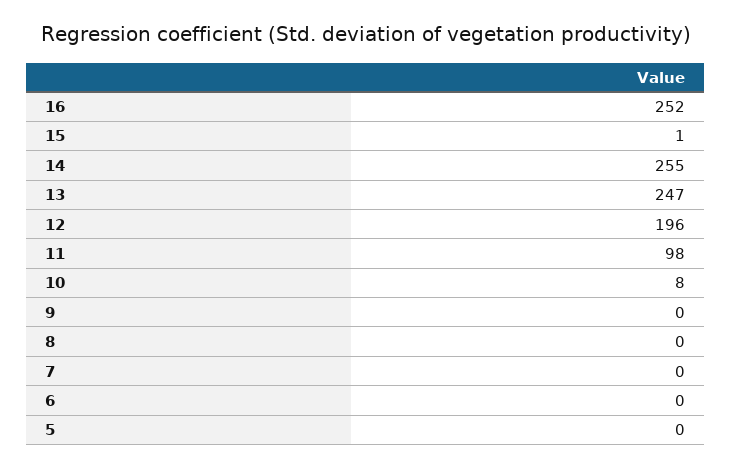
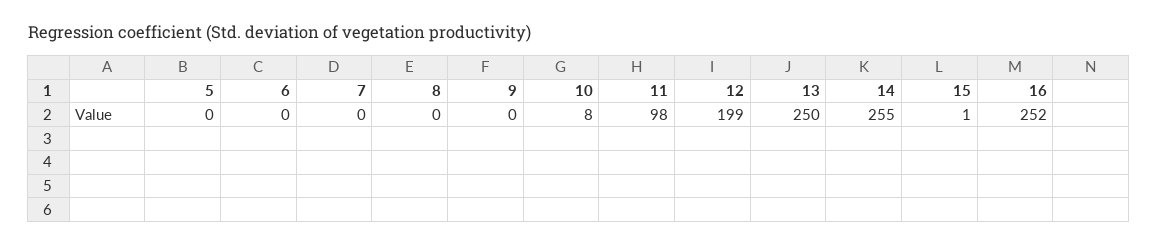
13: 247 -> 250
12: 196 -> 199

